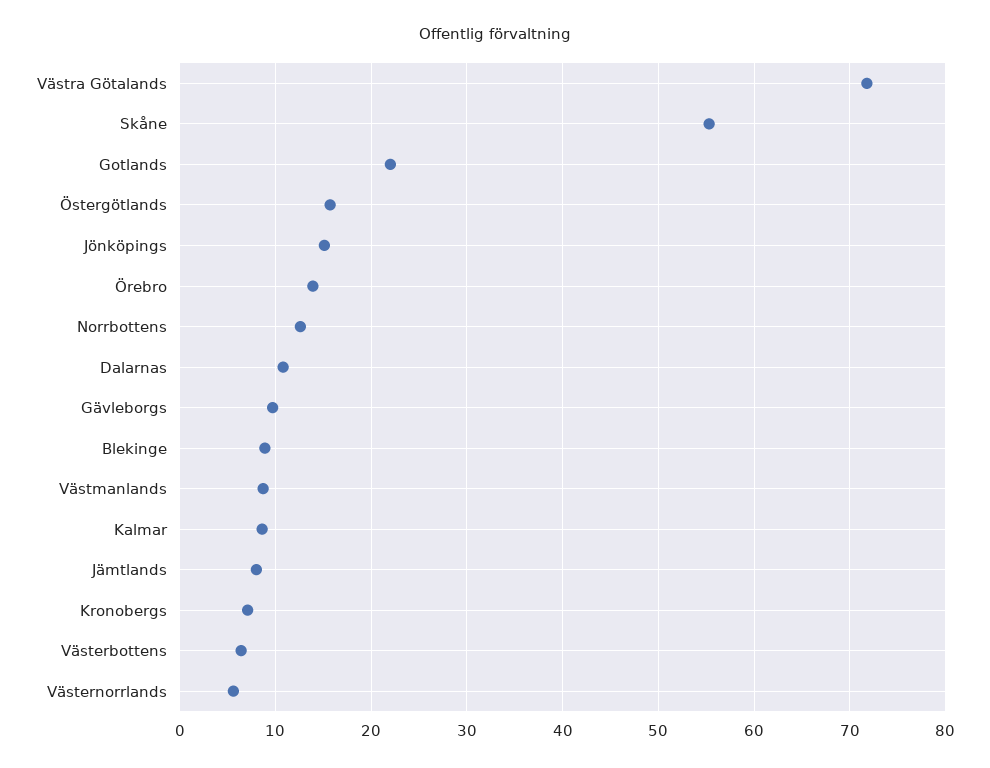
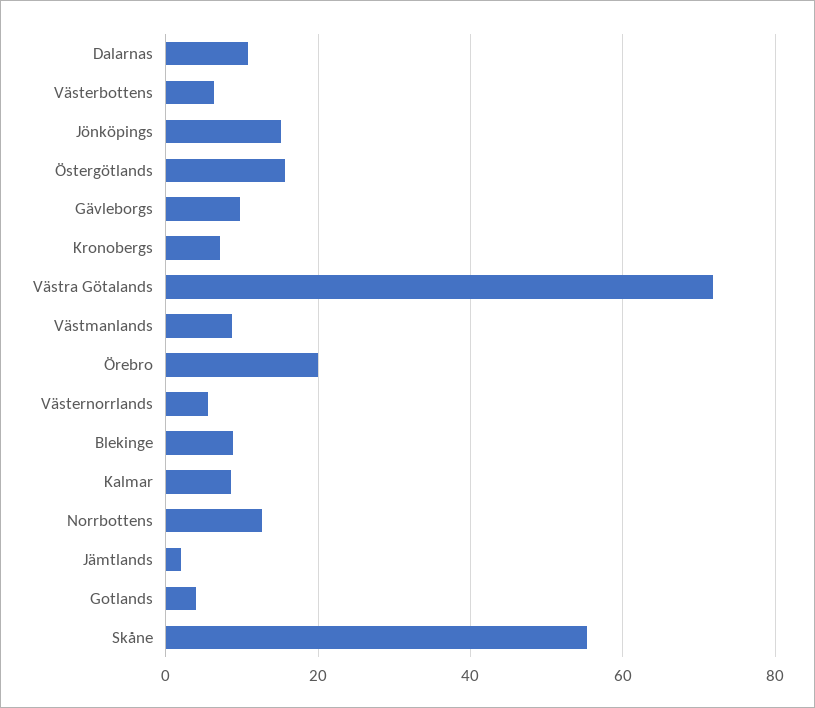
Gotlands: 22 -> 4
Örebro: 14 -> 20
Jämtlands: 8 -> 2

